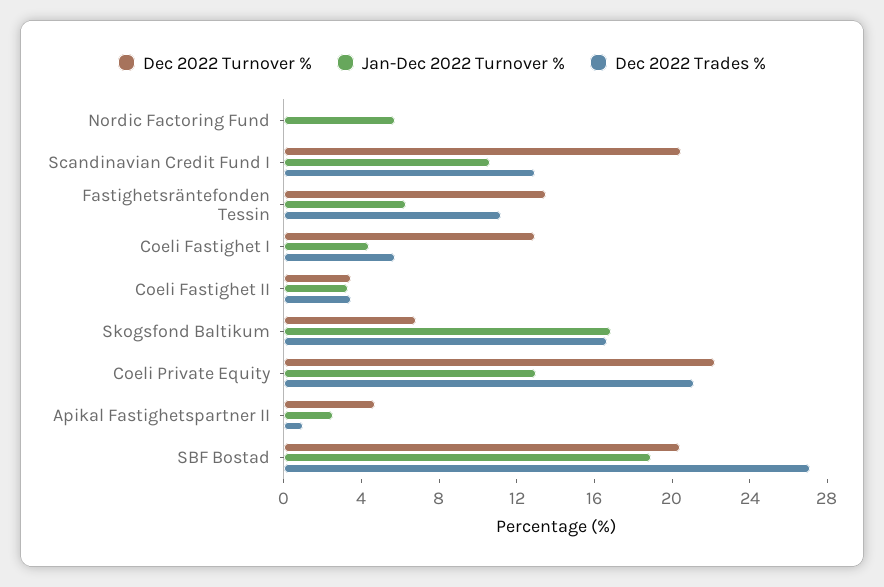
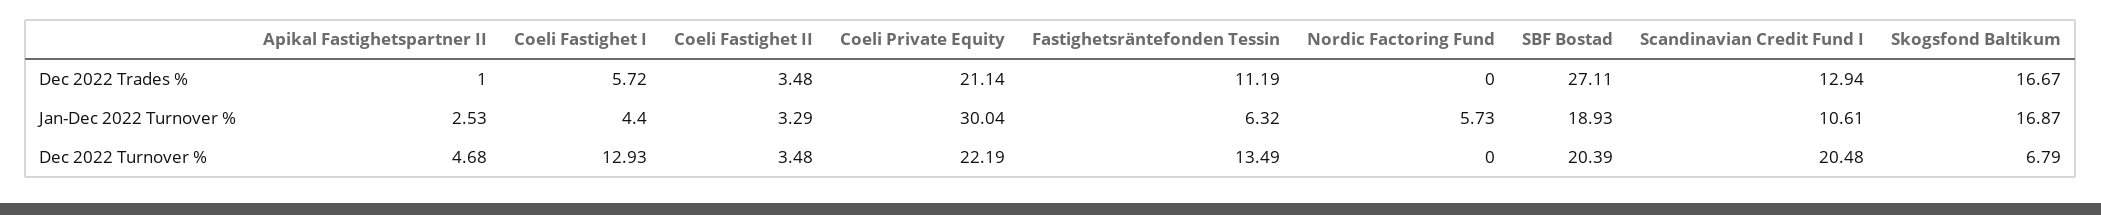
Jan-Dec 2022 Turnover %, Coeli Private Equity: 13 -> 30.04

